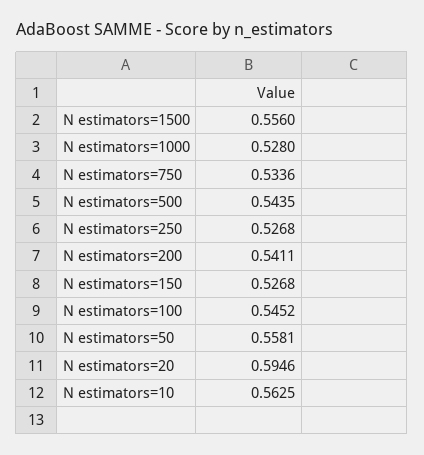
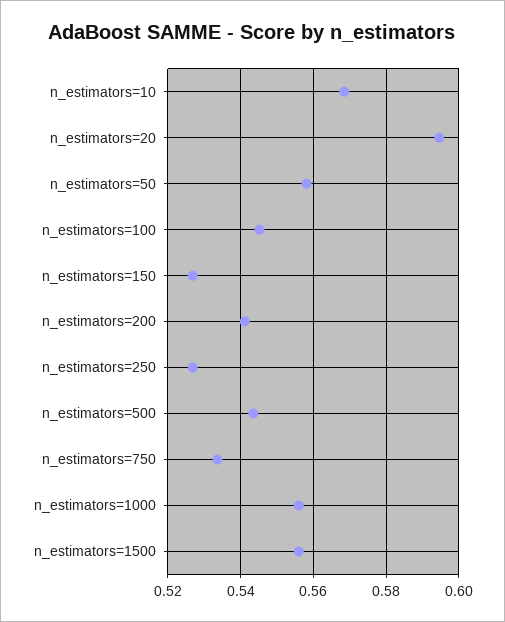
N estimators=1000: 0.528 -> 0.556
N estimators=10: 0.5625 -> 0.568

